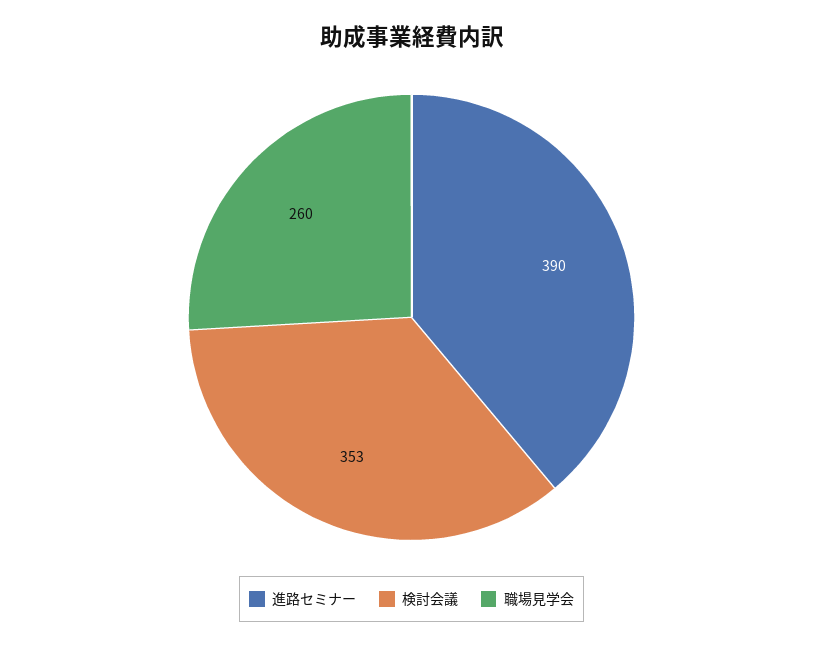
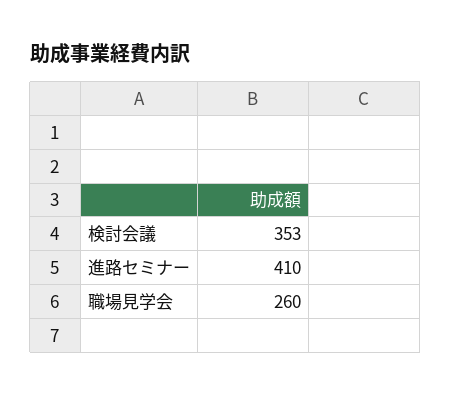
進路セミナー: 390 -> 410

